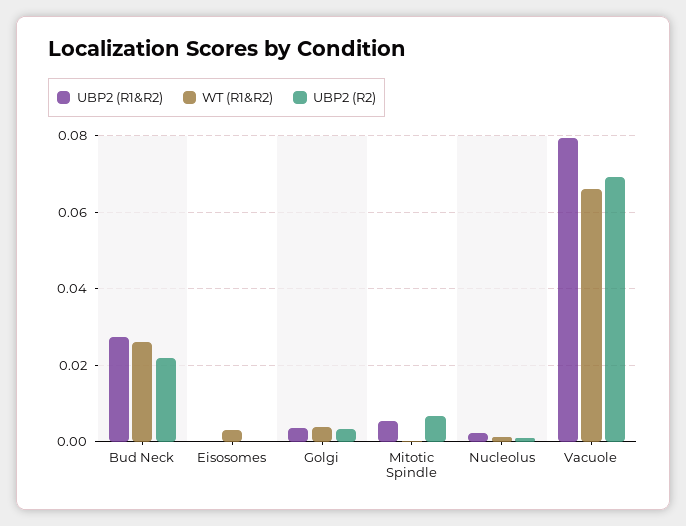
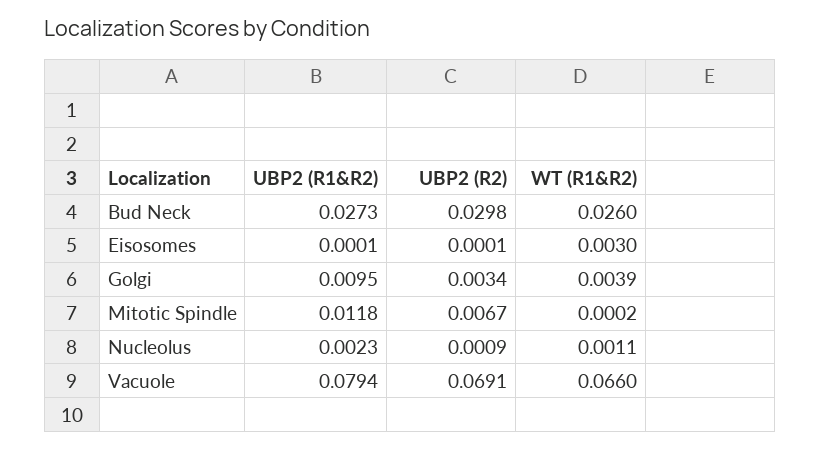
UBP2 (R2), Bud Neck: 0.022 -> 0.0298
UBP2 (R1&R2), Golgi: 0.004 -> 0.0095
UBP2 (R1&R2), Mitotic Spindle: 0.006 -> 0.0118

